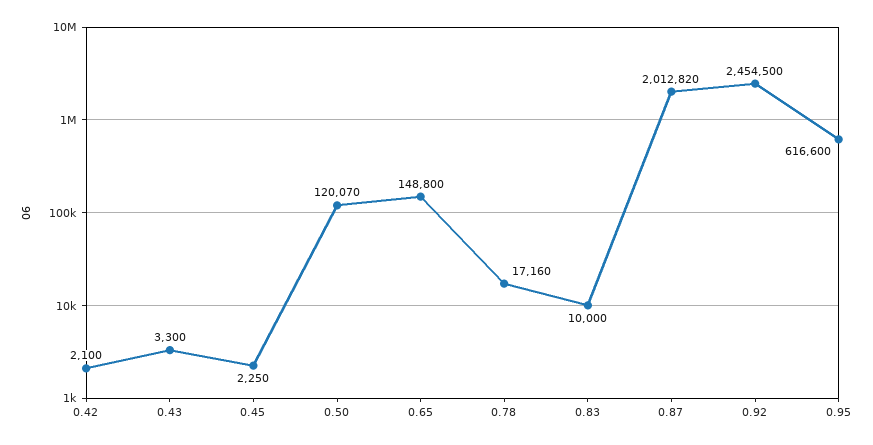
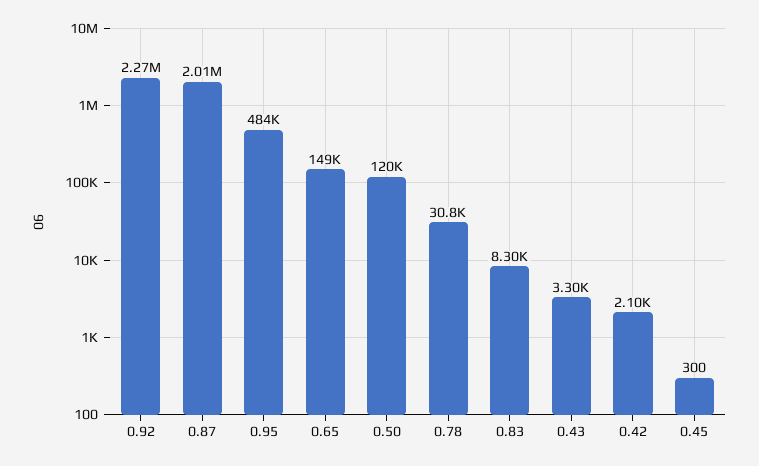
0.45: 2250 -> 300
0.78: 17160 -> 30800
0.83: 10000 -> 8300
0.92: 2454500 -> 2270000
0.95: 616600 -> 484000

